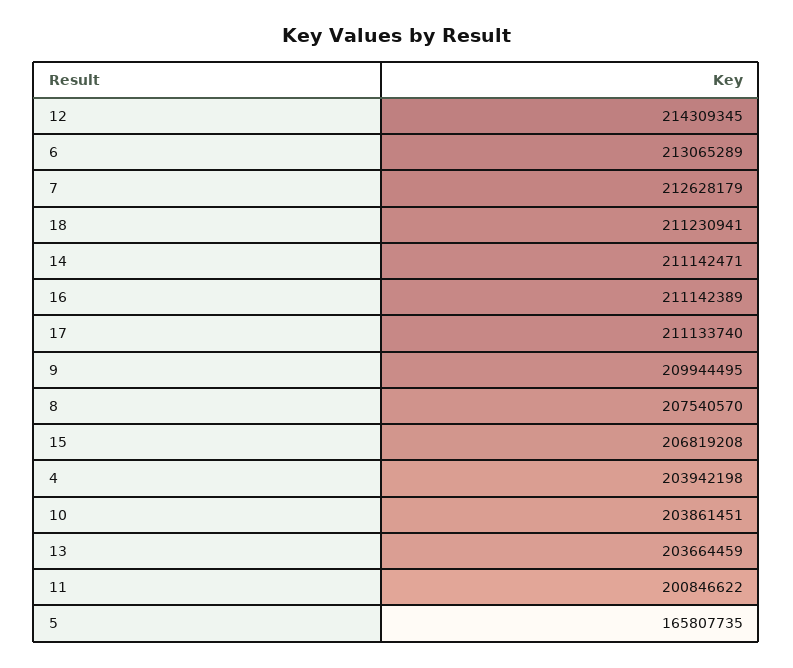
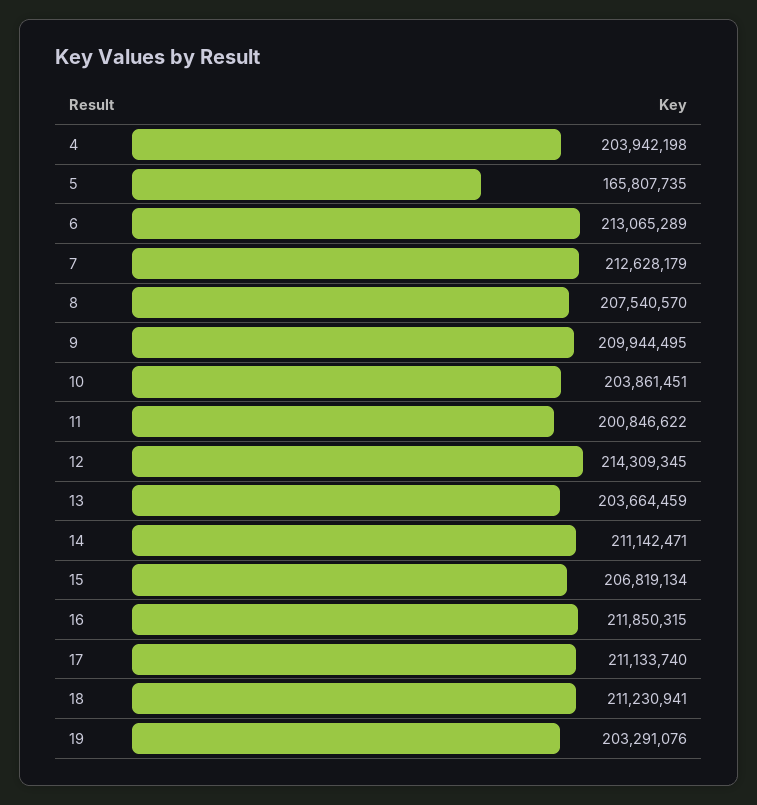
16: 211142389 -> 211850315
15: 206819208 -> 206819134
19: none -> 203291076

